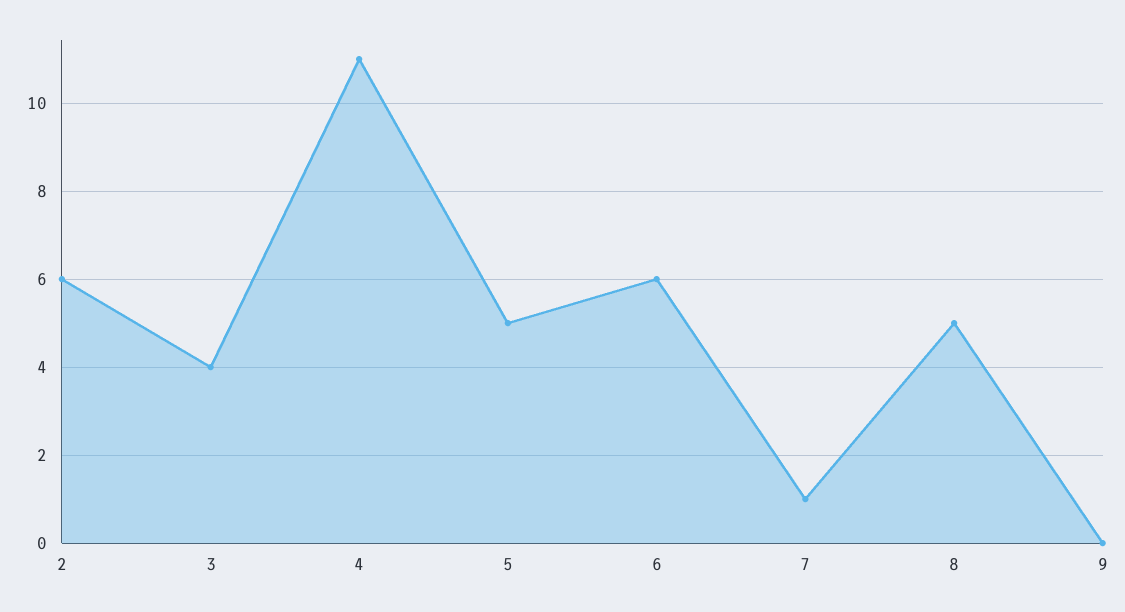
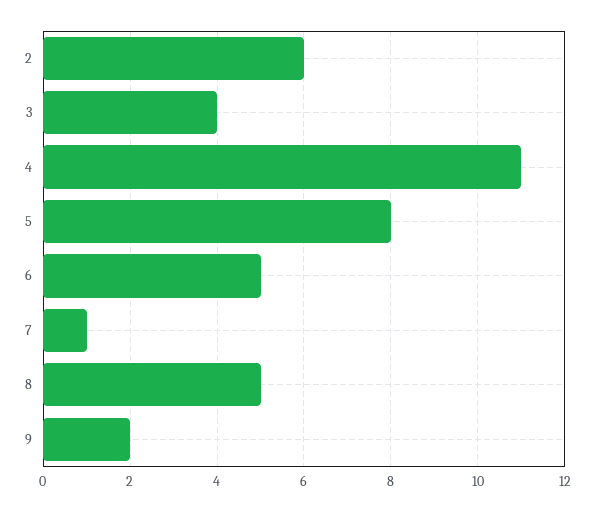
5: 5 -> 8
6: 6 -> 5
9: 0 -> 2

